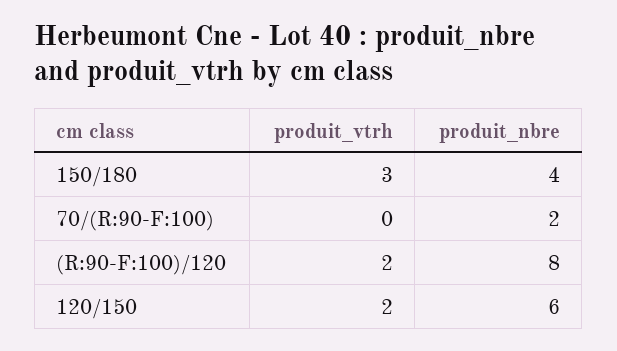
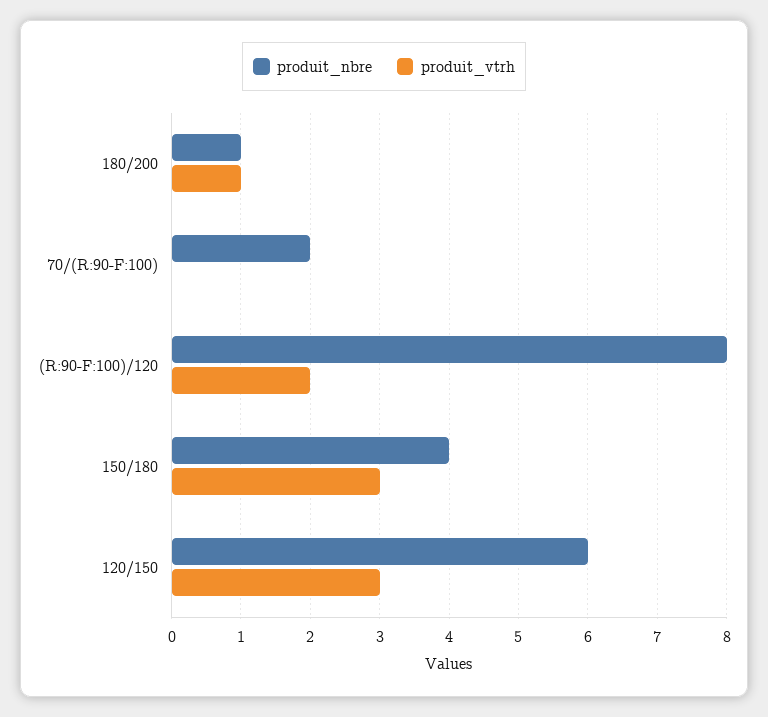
produit_vtrh, 120/150: 2 -> 3
produit_nbre, 180/200: none -> 1
produit_vtrh, 180/200: none -> 1

